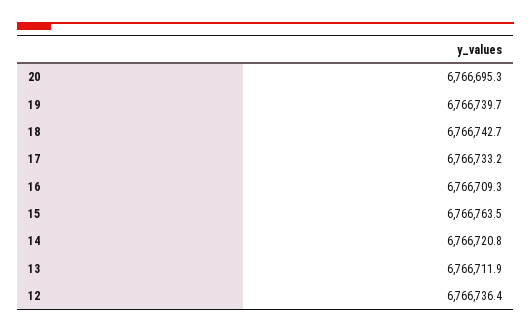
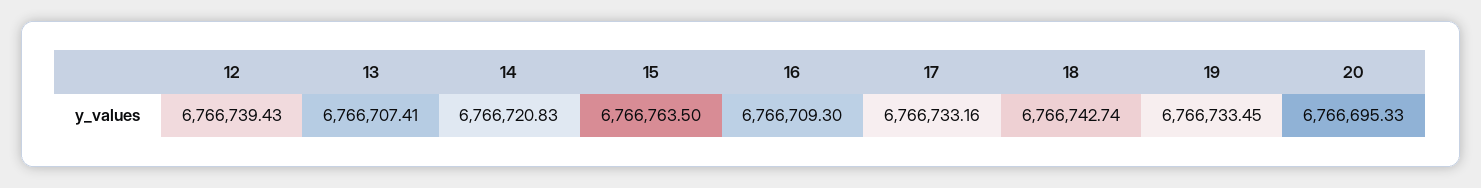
19: 6766739.7 -> 6766733.45
13: 6766711.9 -> 6766707.41
12: 6766736.4 -> 6766739.43

